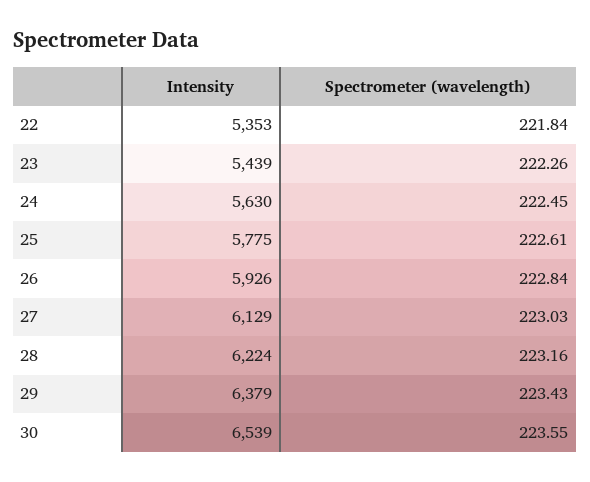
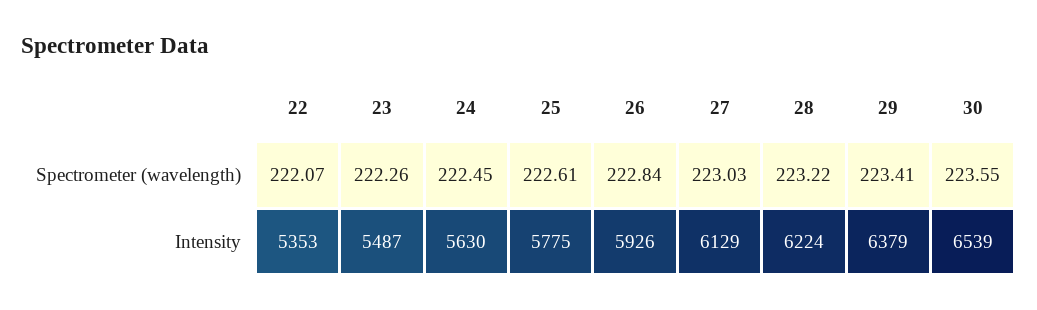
Spectrometer (wavelength), 22: 221.84 -> 222.07
Intensity, 23: 5439 -> 5487
Spectrometer (wavelength), 28: 223.16 -> 223.22
Spectrometer (wavelength), 29: 223.43 -> 223.41

